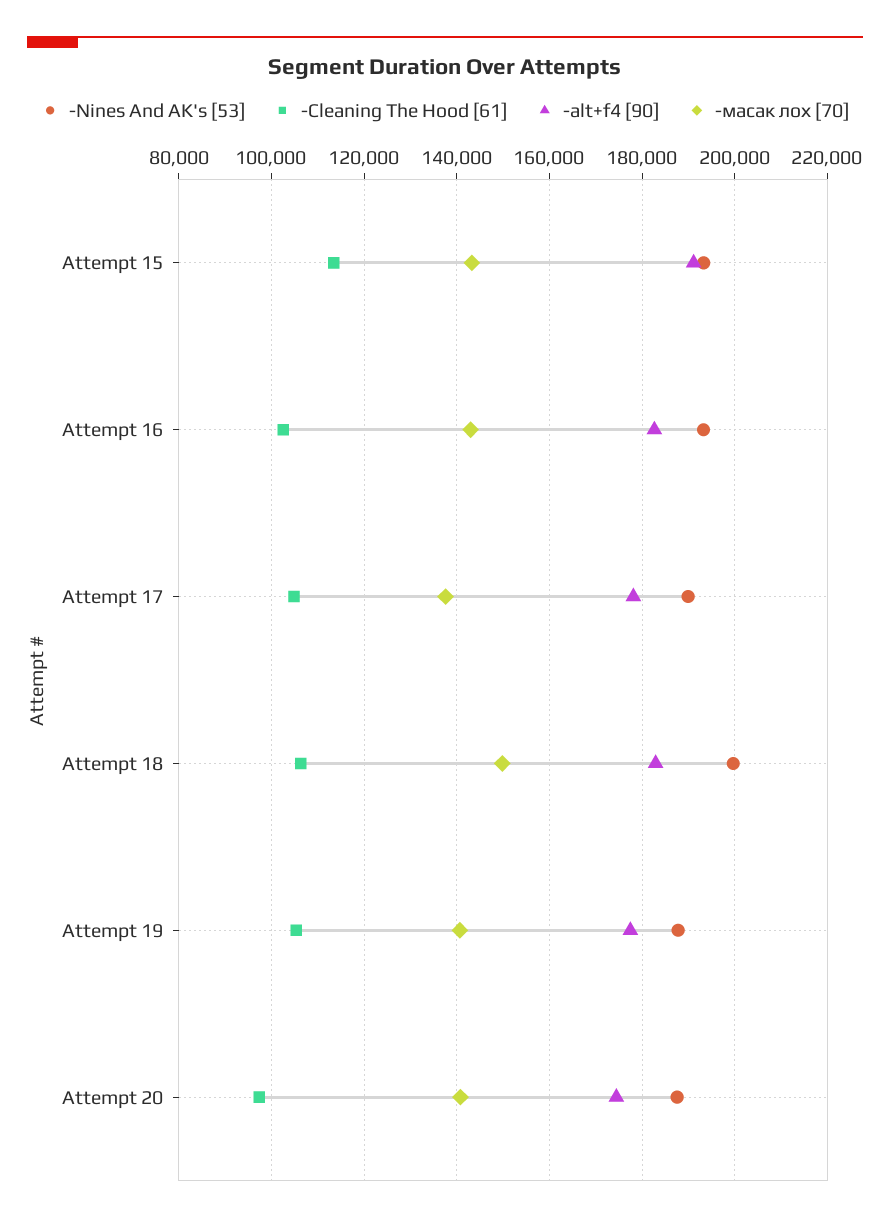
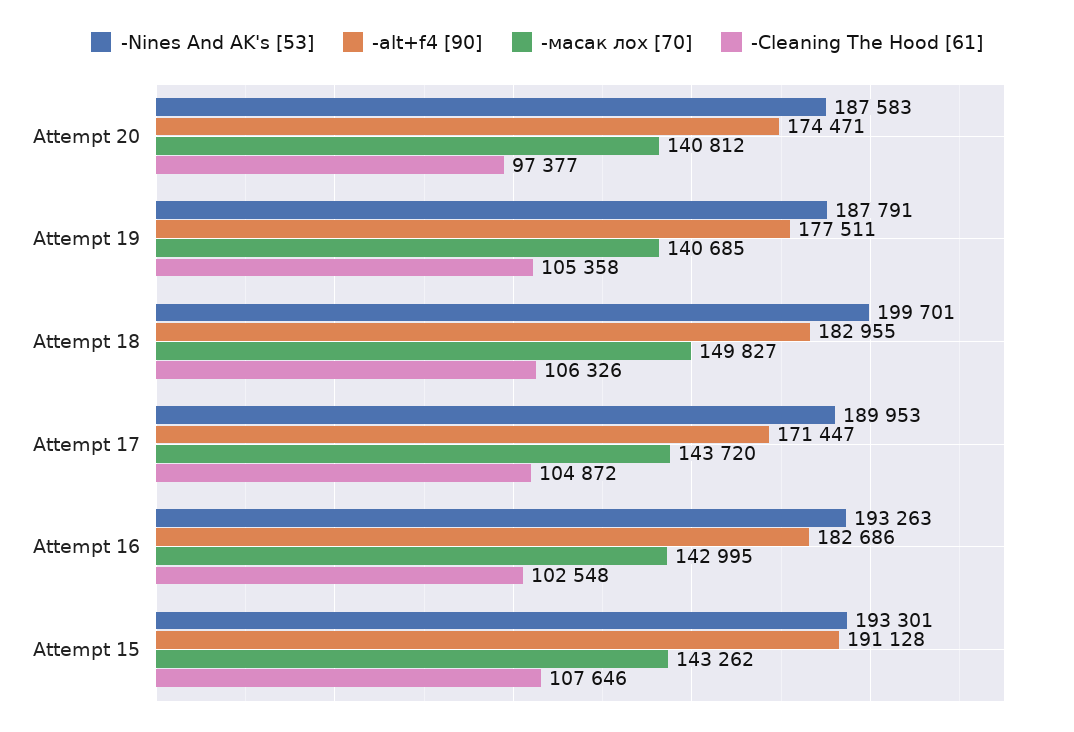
-Cleaning The Hood [61], Attempt 15: 114000 -> 107646
-alt+f4 [90], Attempt 17: 178000 -> 171447
-масак лох [70], Attempt 17: 138000 -> 143720

